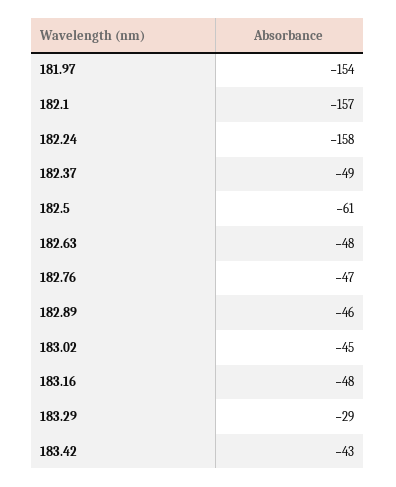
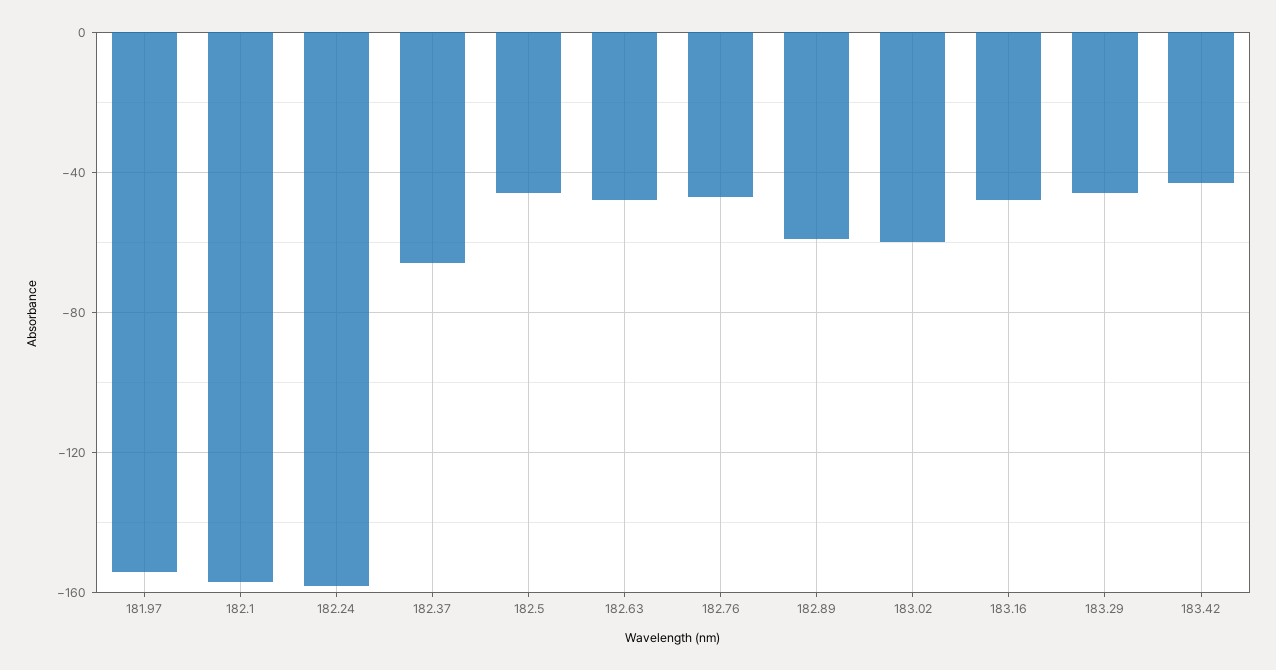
182.37: -49 -> -65
182.5: -61 -> -45
182.89: -46 -> -60
183.02: -45 -> -60
183.29: -29 -> -45

